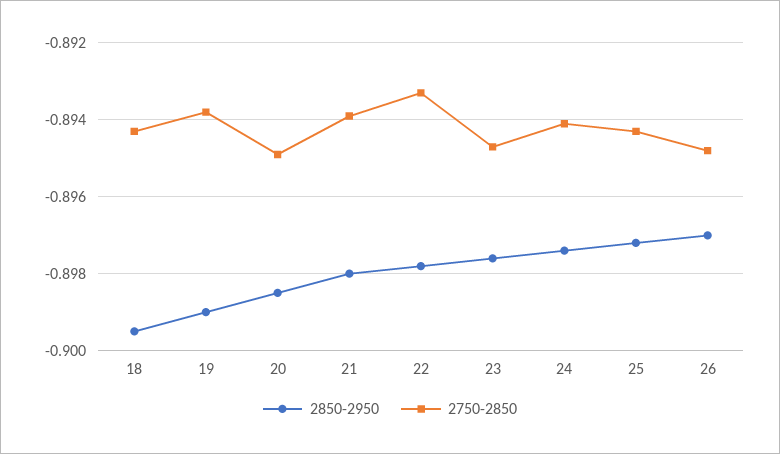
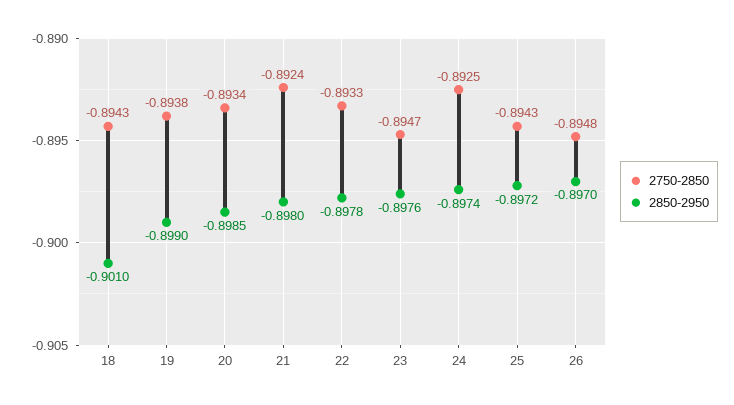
2850-2950, 18: -0.8995 -> -0.901
2750-2850, 20: -0.895 -> -0.8934
2750-2850, 21: -0.894 -> -0.8924
2750-2850, 24: -0.894 -> -0.8925

